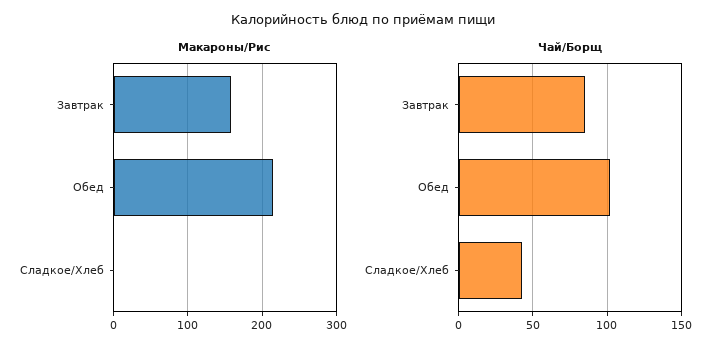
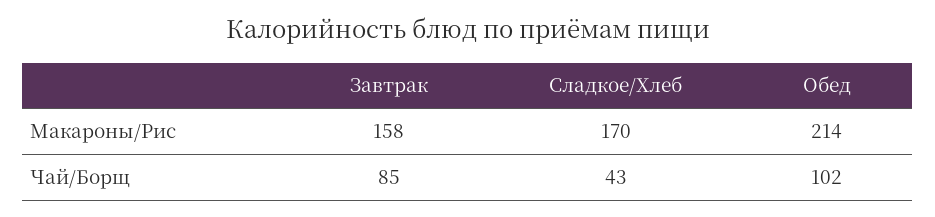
Макароны/Рис, Сладкое/Хлеб: 0 -> 170

